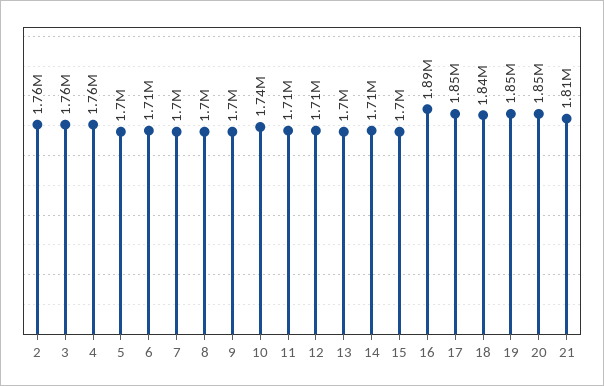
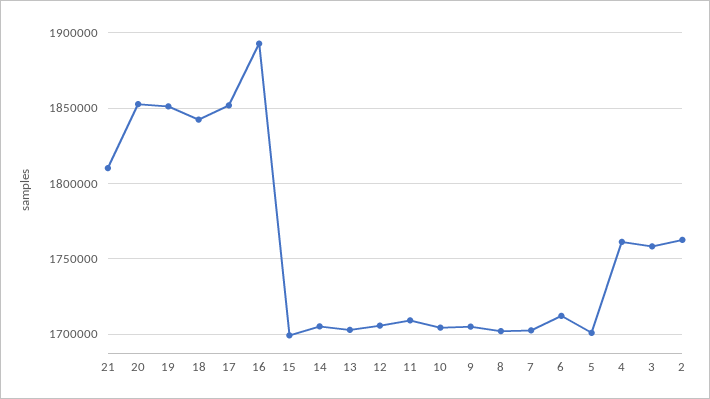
10: 1740000 -> 1705000

